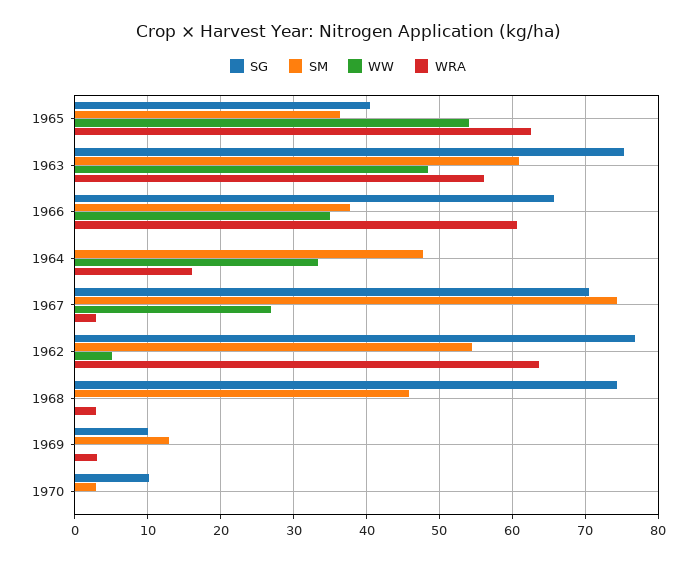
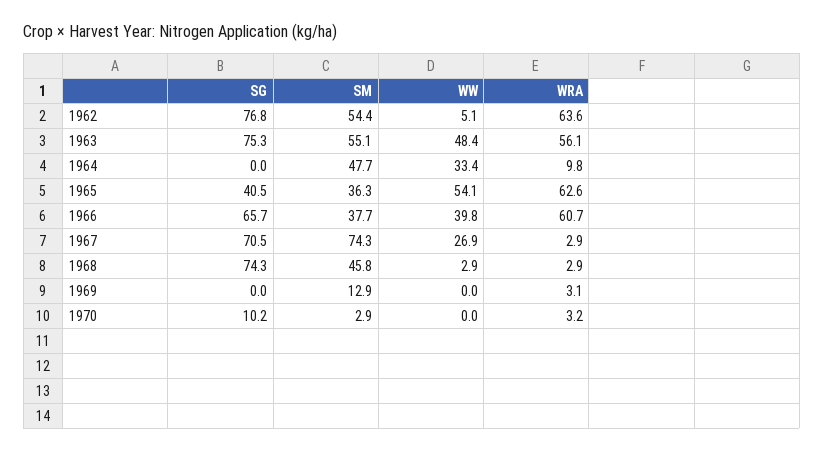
SM, 1963: 61 -> 55.1
WW, 1966: 35 -> 39.8
WRA, 1964: 16 -> 9.8
WW, 1968: 0 -> 2.9
SG, 1969: 10 -> 0
WRA, 1970: 0 -> 3.2

